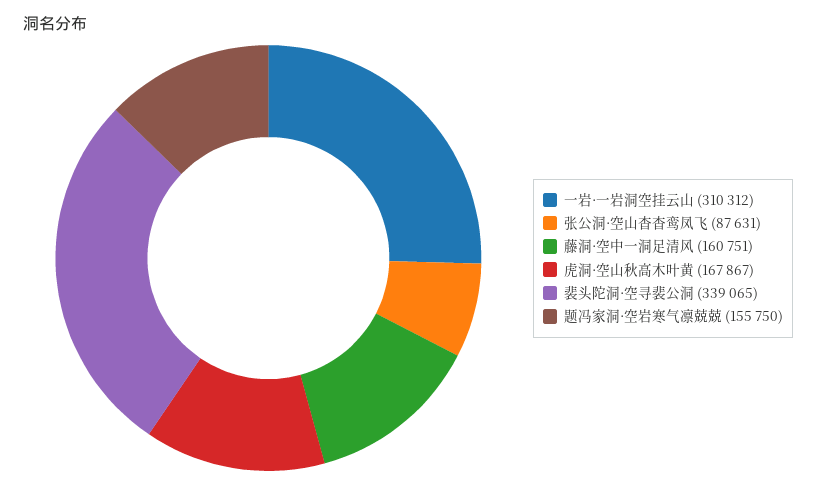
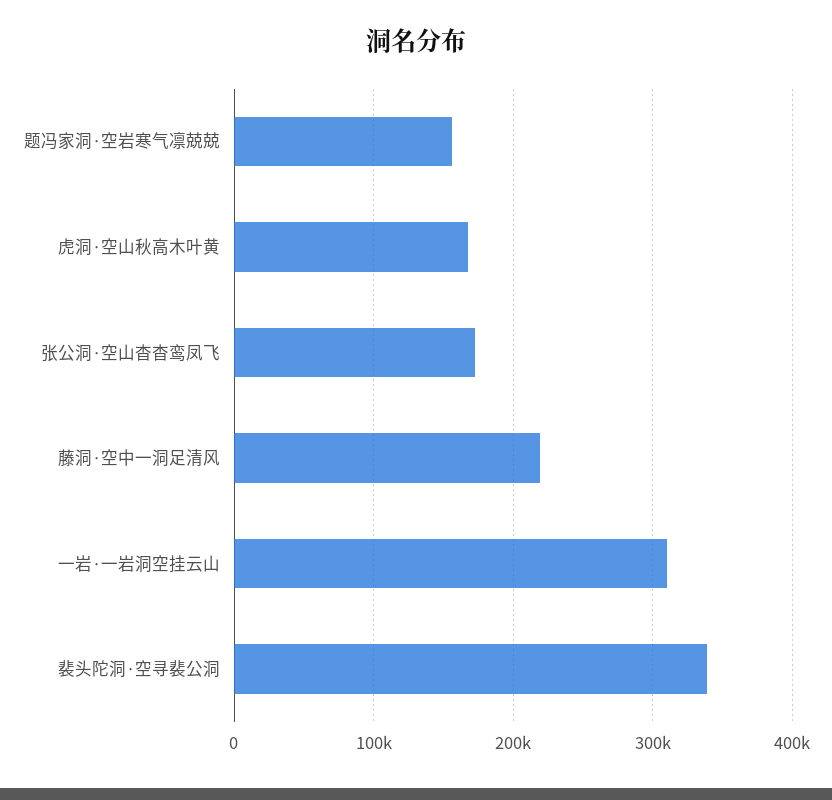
张公洞·空山杳杳鸾凤飞: 87631 -> 170000
藤洞·空中一洞足清风: 160751 -> 220000

